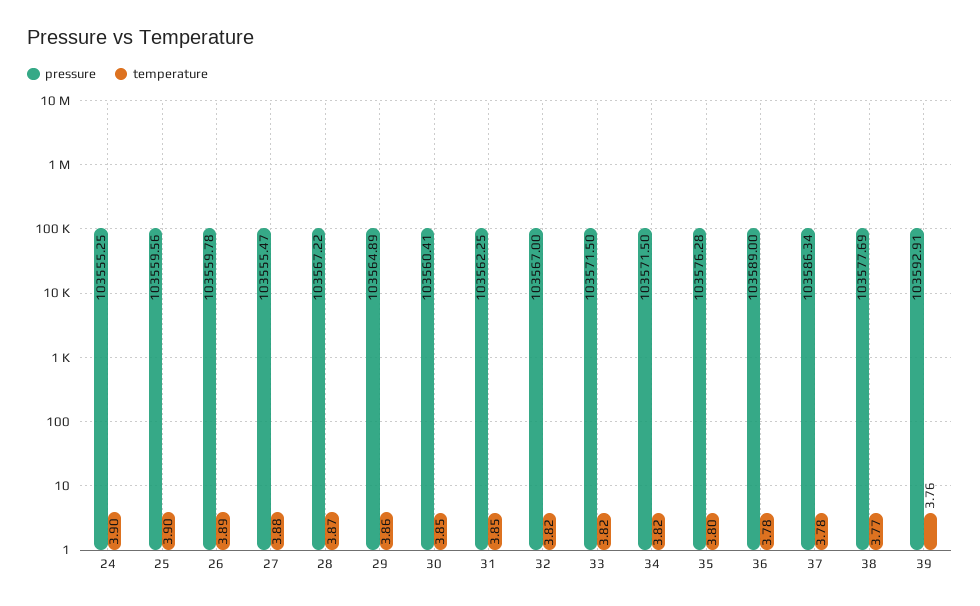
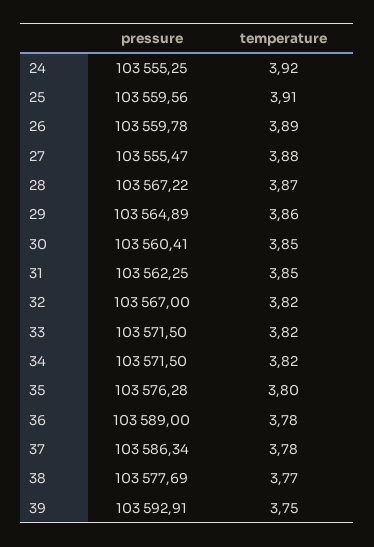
temperature, 24: 3.9 -> 3.92
temperature, 25: 3.9 -> 3.91
temperature, 39: 3.76 -> 3.75

